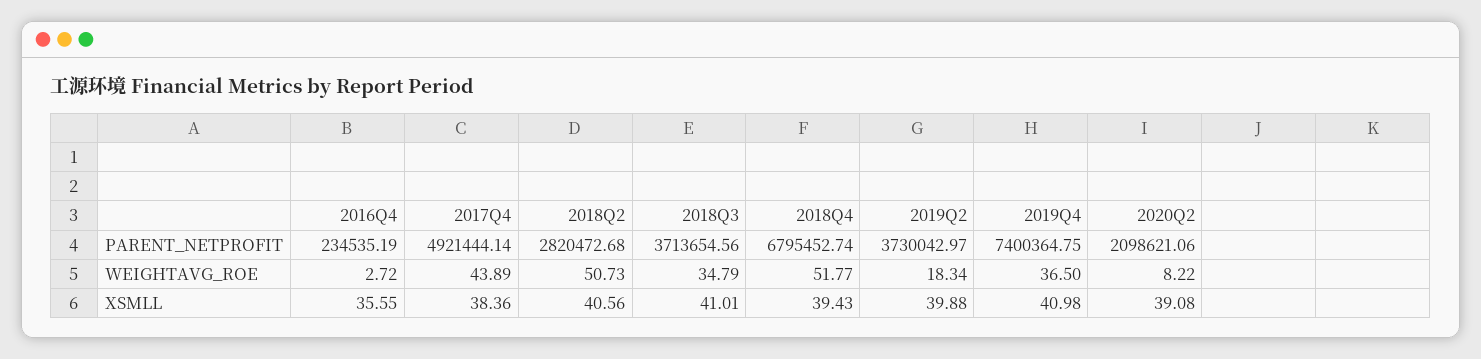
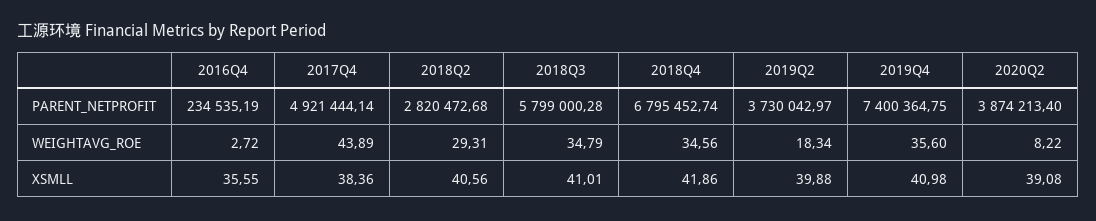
2018Q3, PARENT_NETPROFIT: 3713654.56 -> 5799000.28
2020Q2, PARENT_NETPROFIT: 2098621.06 -> 3874213.4
2018Q2, WEIGHTAVG_ROE: 50.73 -> 29.31
2018Q4, WEIGHTAVG_ROE: 51.77 -> 34.56
2019Q4, WEIGHTAVG_ROE: 36.5 -> 35.6
2018Q4, XSMLL: 39.43 -> 41.86

